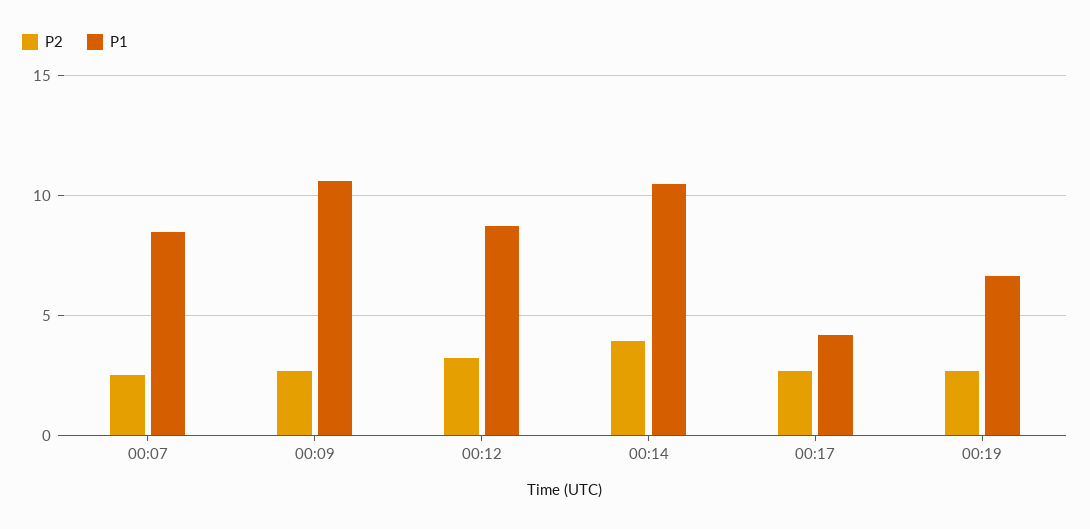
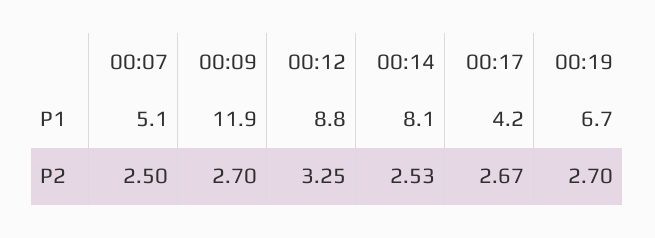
P1, 00:07: 8.5 -> 5.1
P1, 00:09: 10.5 -> 11.9
P2, 00:14: 4 -> 2.53
P1, 00:14: 10.5 -> 8.1

